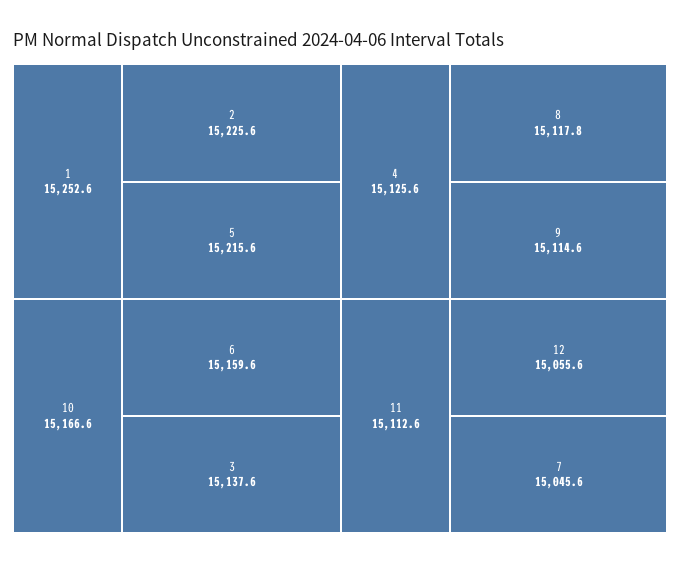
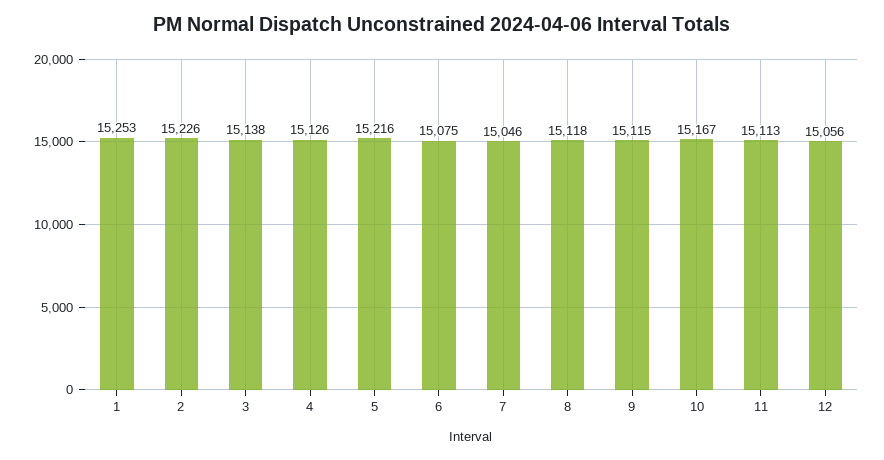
6: 15159.6 -> 15075

